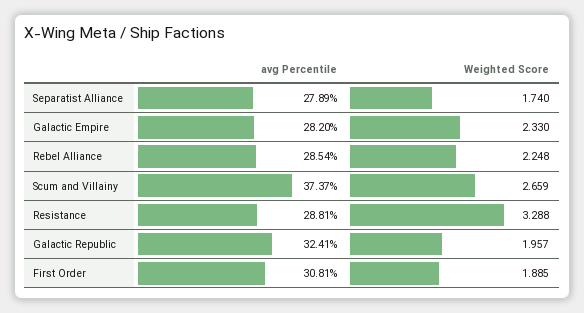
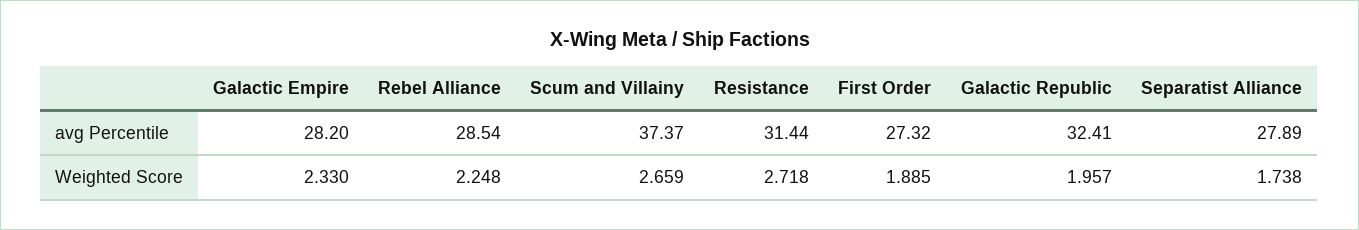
Weighted Score, Separatist Alliance: 1.74 -> 1.738
avg Percentile, Resistance: 28.81 -> 31.44
Weighted Score, Resistance: 3.288 -> 2.718
avg Percentile, First Order: 30.81 -> 27.32

